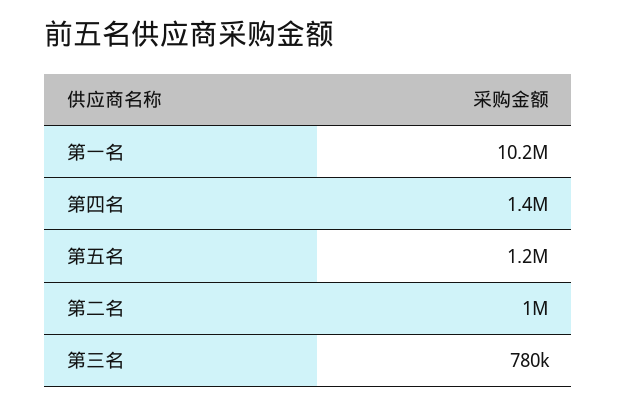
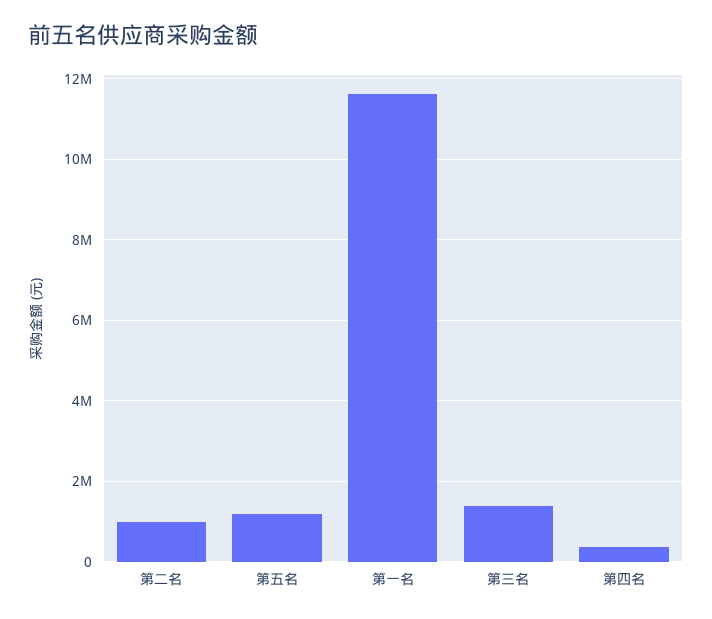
第一名: 10200000 -> 11600000
第四名: 1400000 -> 400000
第三名: 780000 -> 1400000

